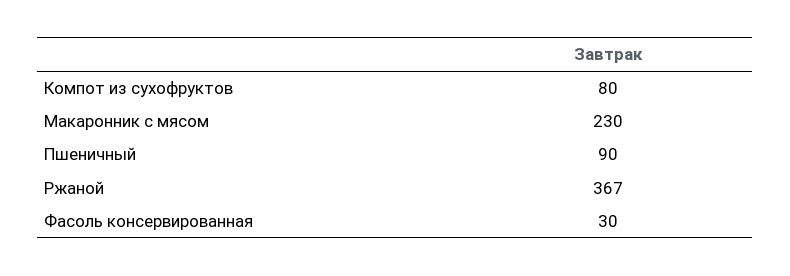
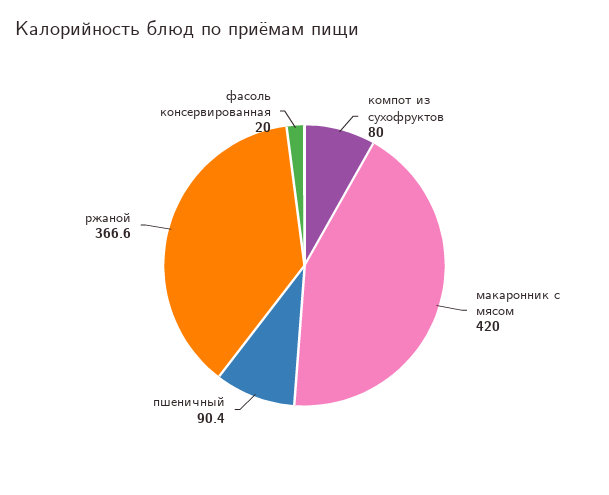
Макаронник с мясом: 230 -> 420
Фасоль консервированная: 30 -> 20

